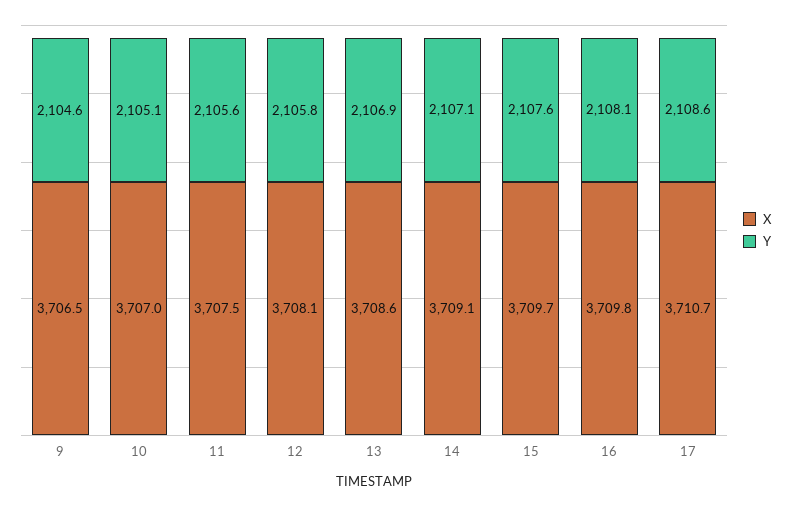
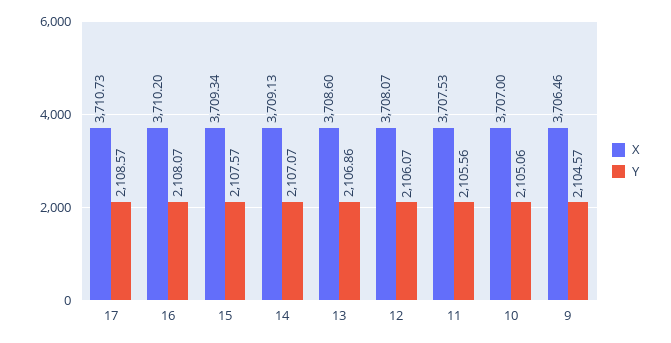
Y, 12: 2105.8 -> 2106.07
X, 15: 3709.7 -> 3709.34
X, 16: 3709.8 -> 3710.2

